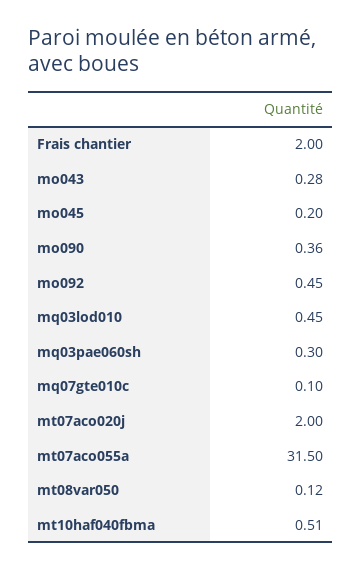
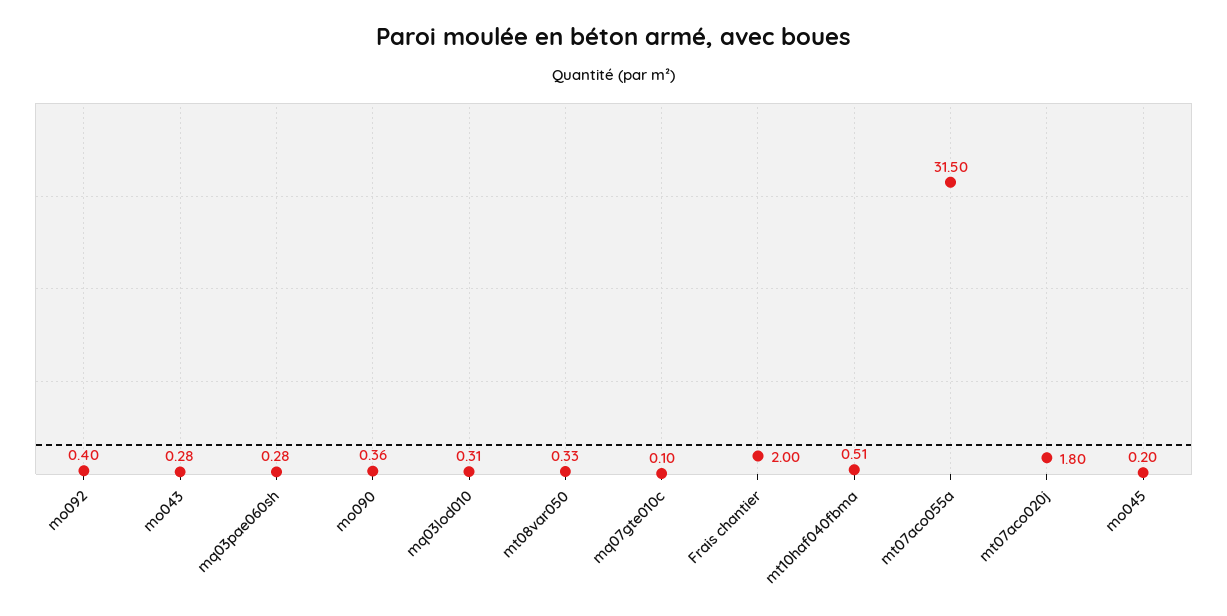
mo092: 0.45 -> 0.4
mq03lod010: 0.45 -> 0.31
mq03pae060sh: 0.3 -> 0.28
mt07aco020j: 2 -> 1.8
mt08var050: 0.12 -> 0.33

